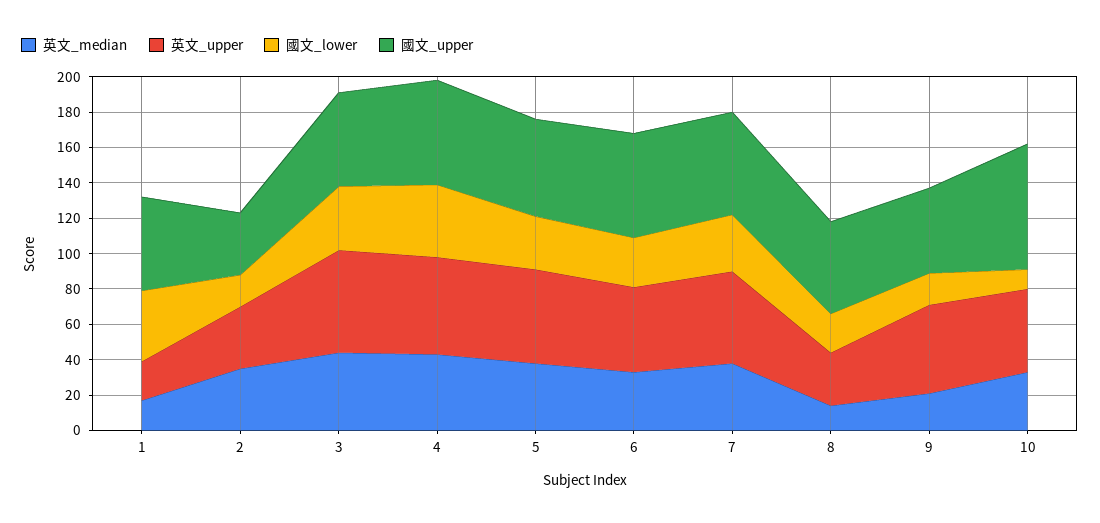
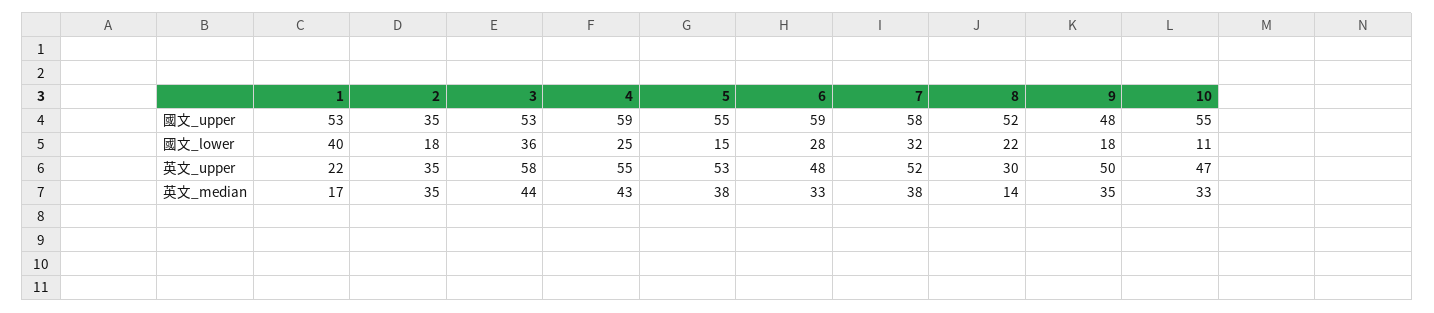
國文_lower, 4: 40 -> 25
國文_lower, 5: 30 -> 15
英文_median, 9: 20 -> 35
國文_upper, 10: 70 -> 55

